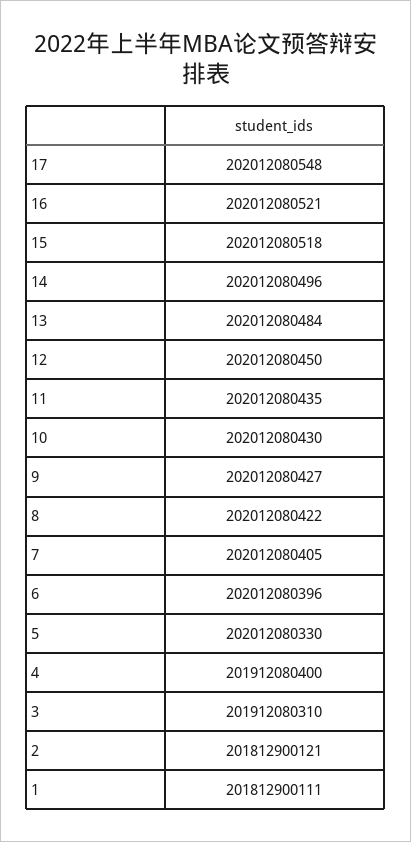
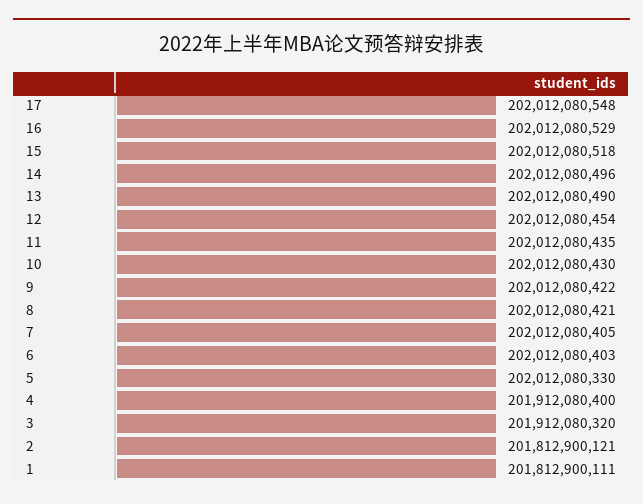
16: 202012080521 -> 202012080529
13: 202012080484 -> 202012080490
12: 202012080450 -> 202012080454
9: 202012080427 -> 202012080422
8: 202012080422 -> 202012080421
6: 202012080396 -> 202012080403
3: 201912080310 -> 201912080320

